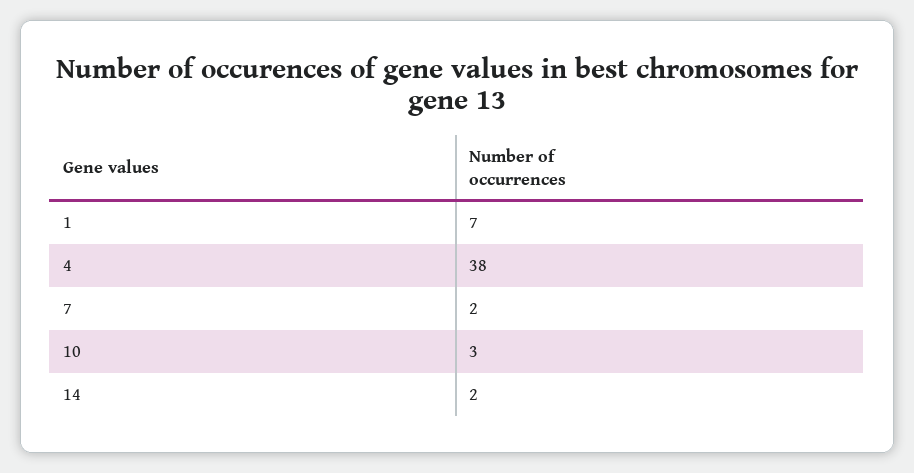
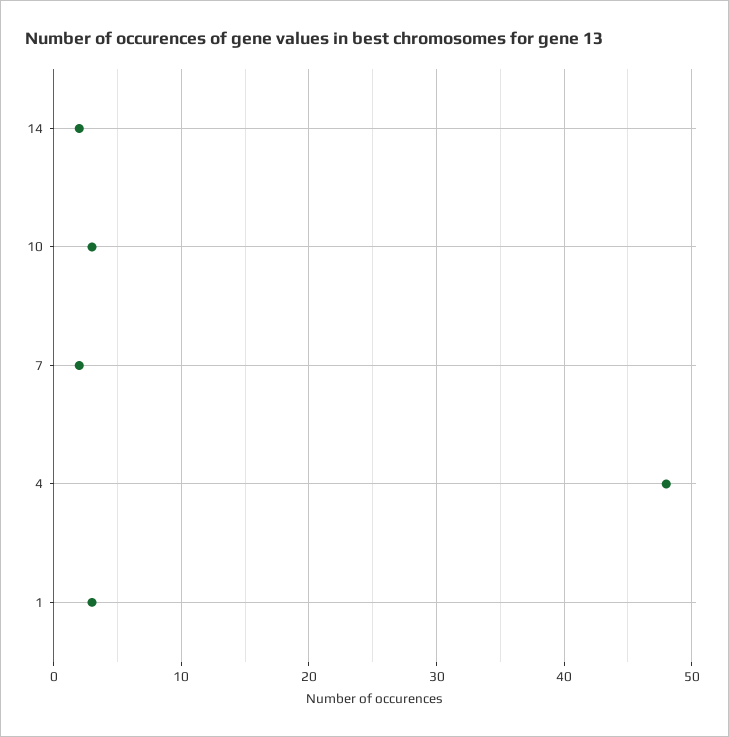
1: 7 -> 3
4: 38 -> 48

